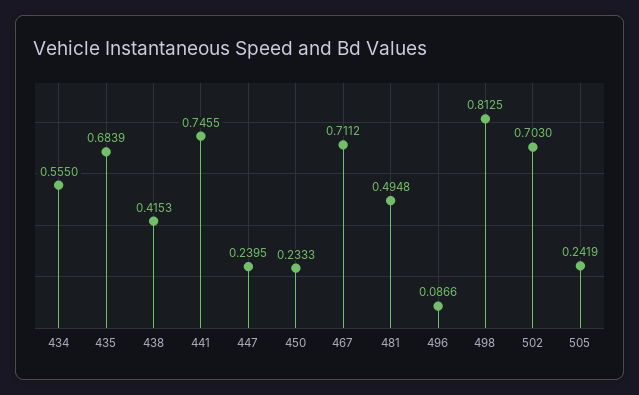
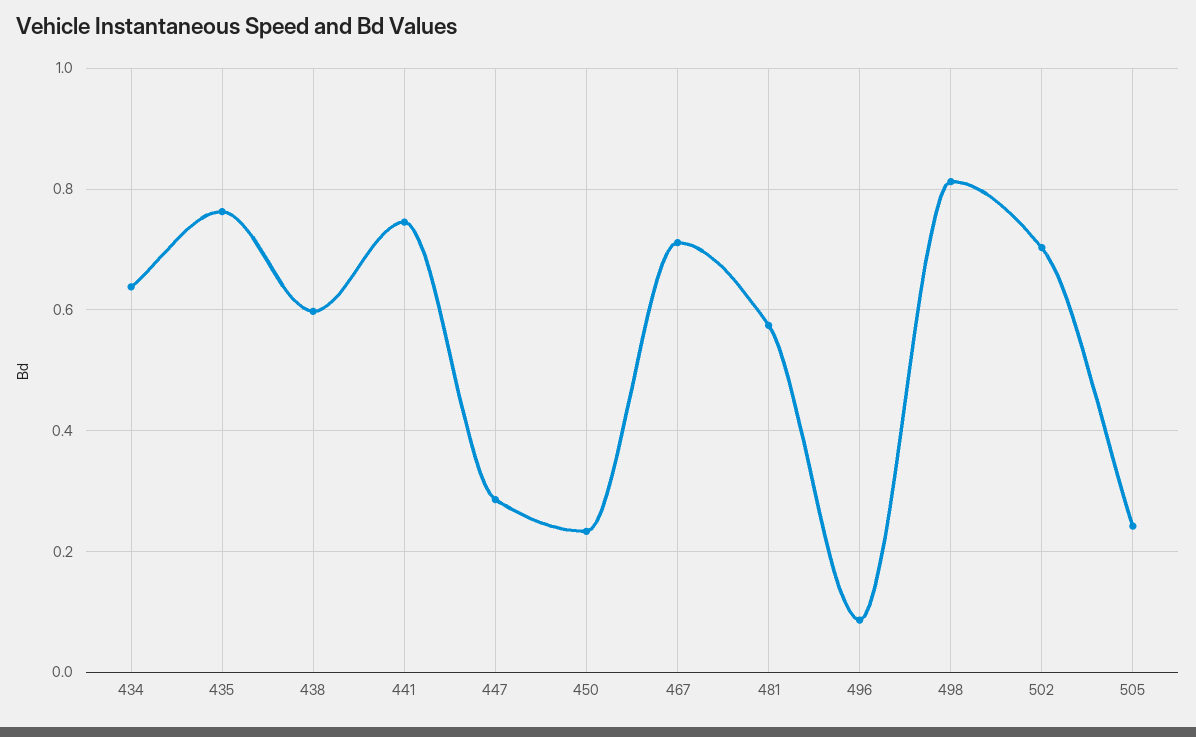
434: 0.555 -> 0.64
435: 0.6839 -> 0.76
438: 0.4153 -> 0.6
447: 0.2395 -> 0.28
481: 0.4948 -> 0.58

